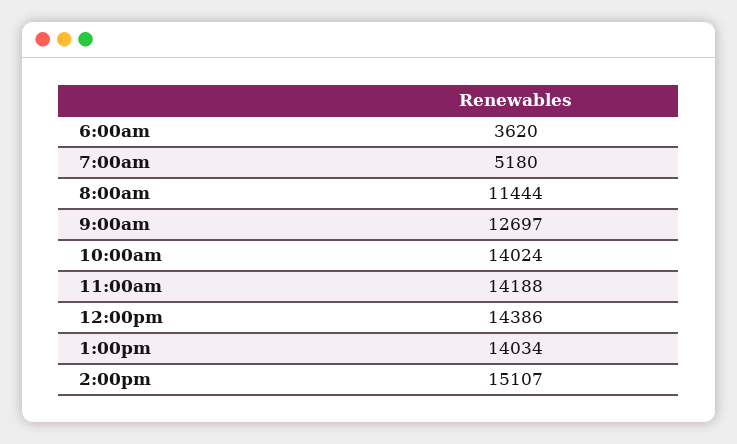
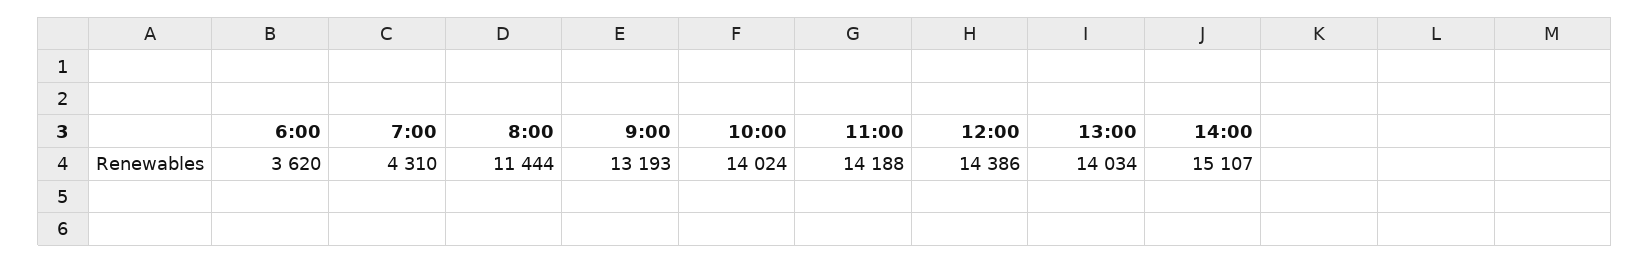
7:00am: 5180 -> 4310
9:00am: 12697 -> 13193

